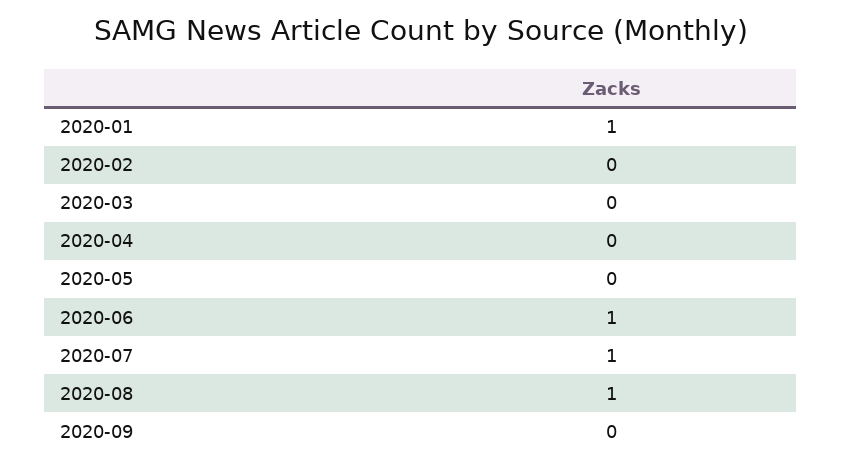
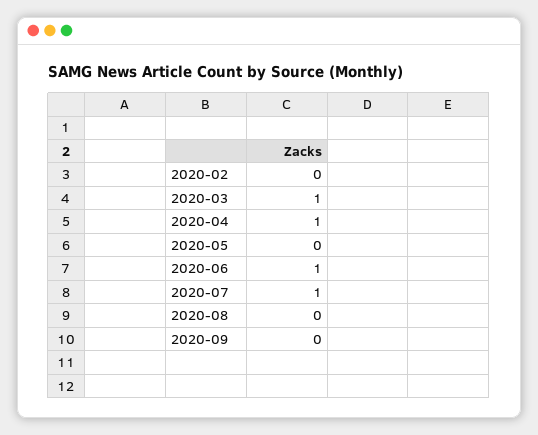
2020-01: 1 -> none
2020-03: 0 -> 1
2020-04: 0 -> 1
2020-08: 1 -> 0

